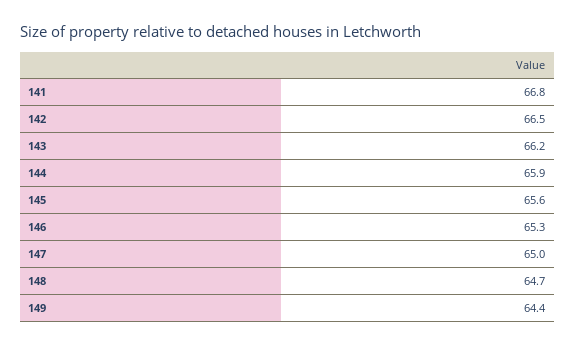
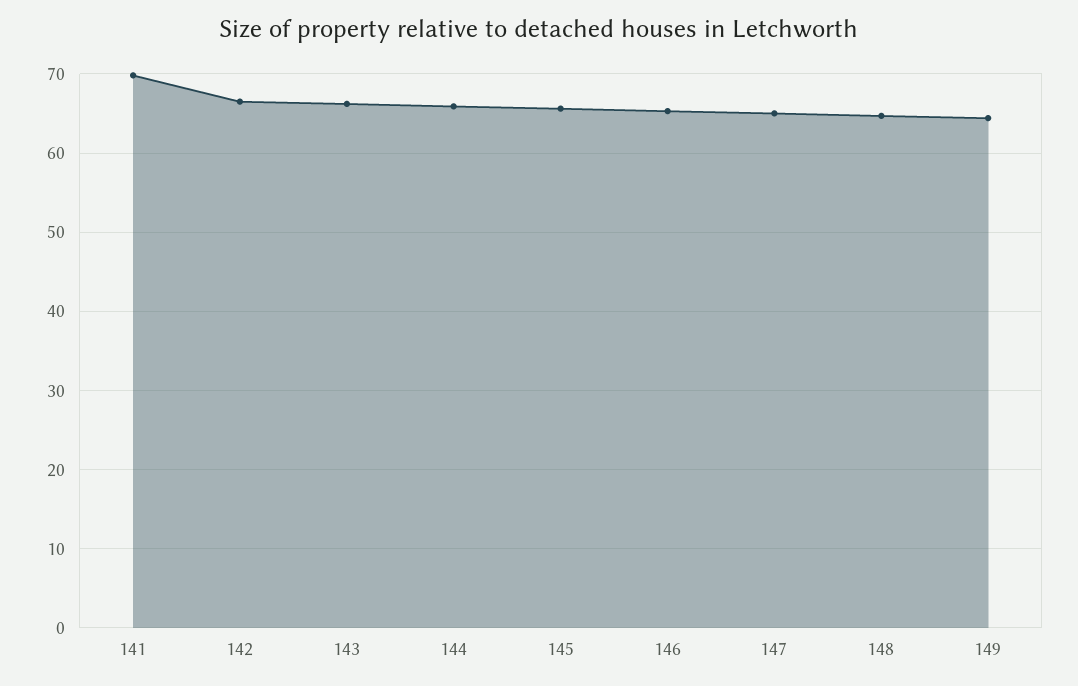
141: 66.8 -> 70

